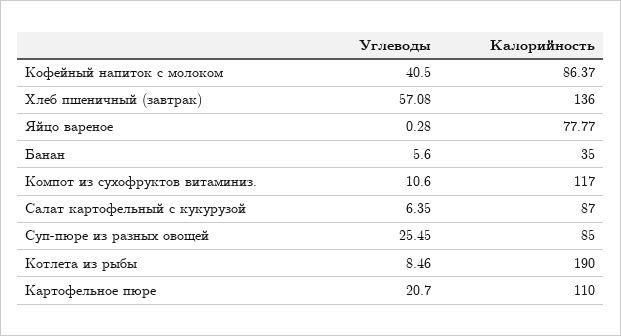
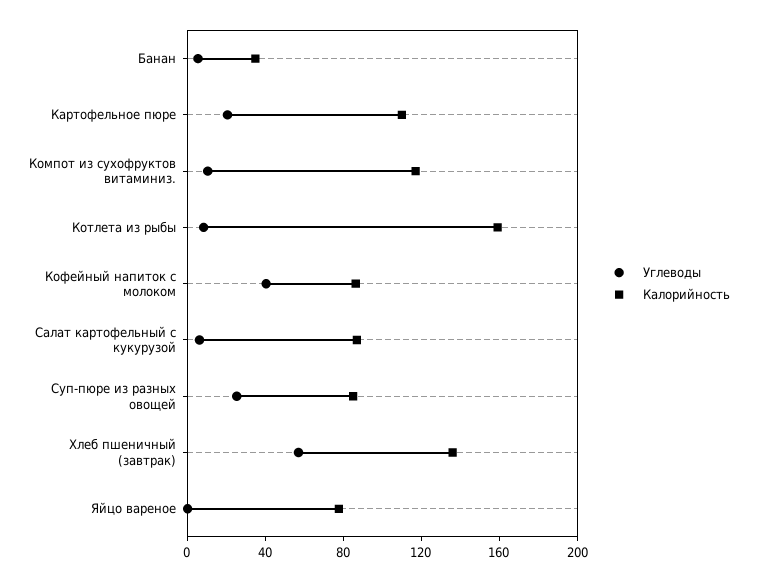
Калорийность, Котлета из рыбы: 190 -> 160

